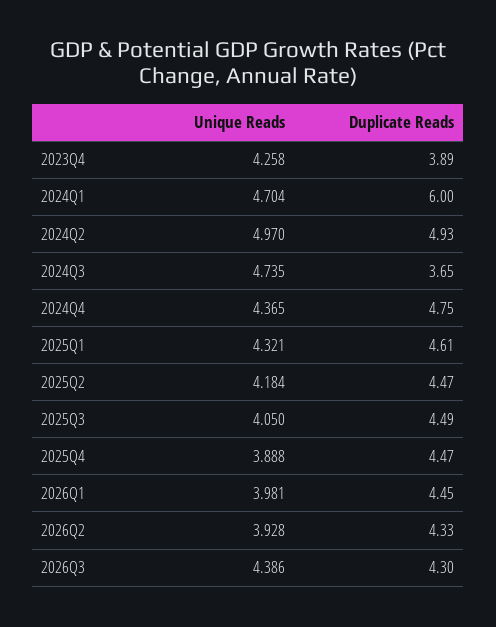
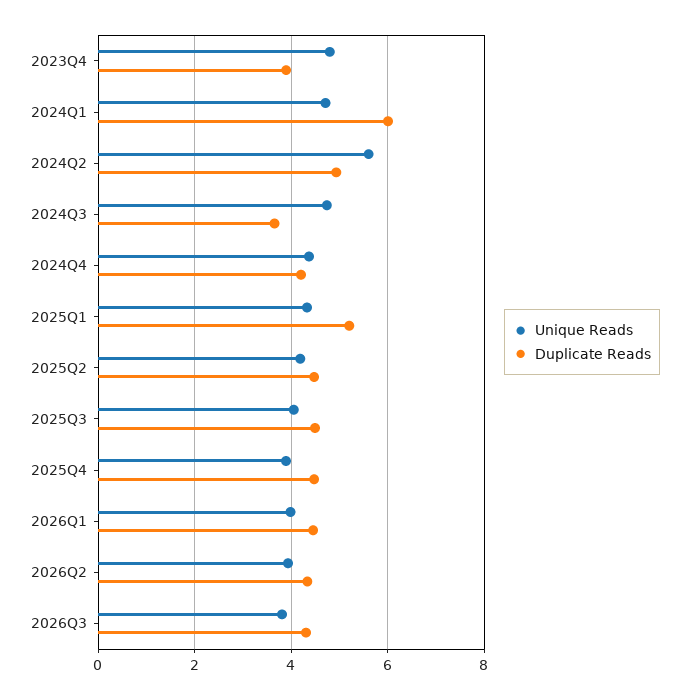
Unique Reads, 2023Q4: 4.258 -> 4.8
Unique Reads, 2024Q2: 4.97 -> 5.6
Duplicate Reads, 2024Q4: 4.75 -> 4.2
Duplicate Reads, 2025Q1: 4.61 -> 5.2
Unique Reads, 2026Q3: 4.386 -> 3.8

